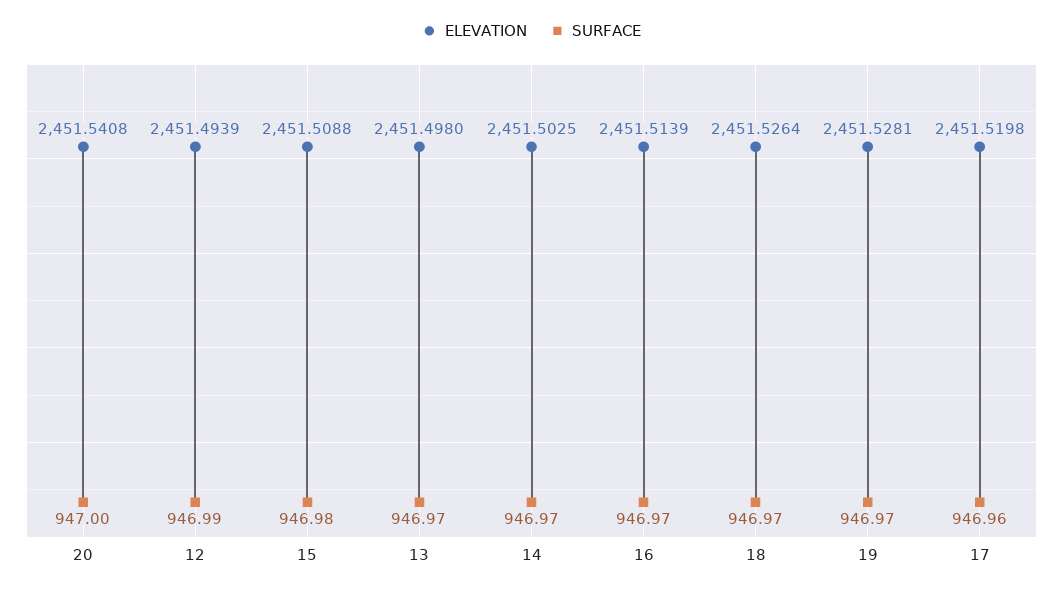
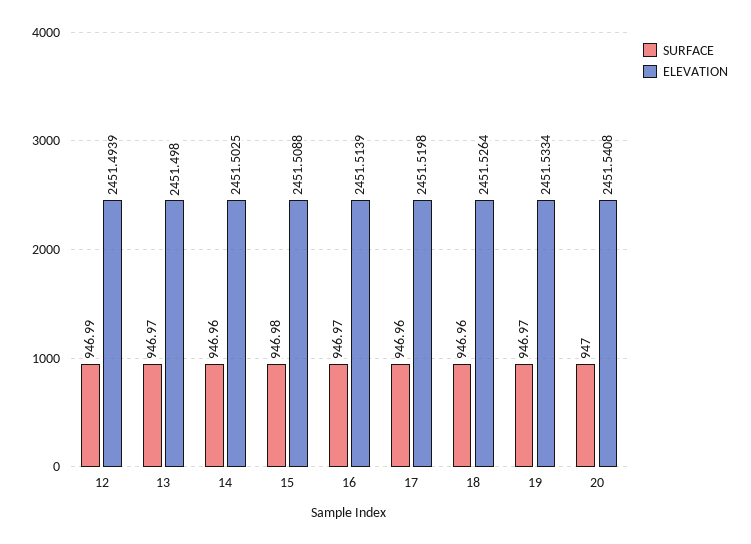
SURFACE, 14: 946.97 -> 946.96
SURFACE, 18: 946.97 -> 946.96
ELEVATION, 19: 2451.5281 -> 2451.5334

